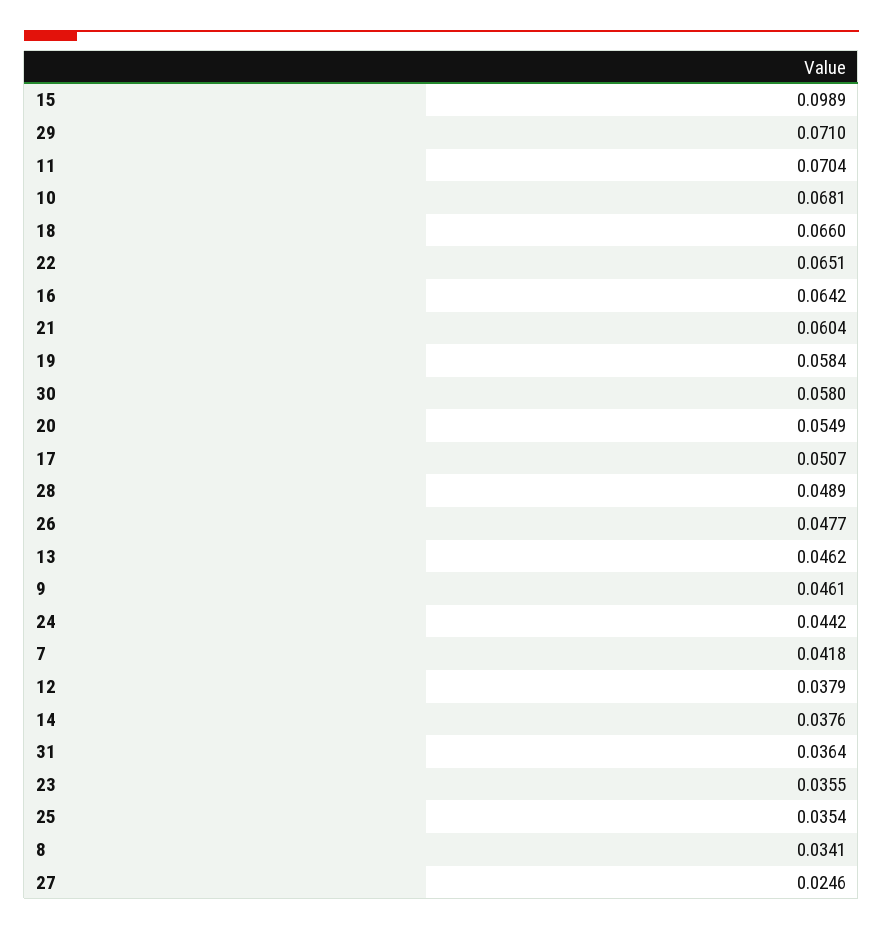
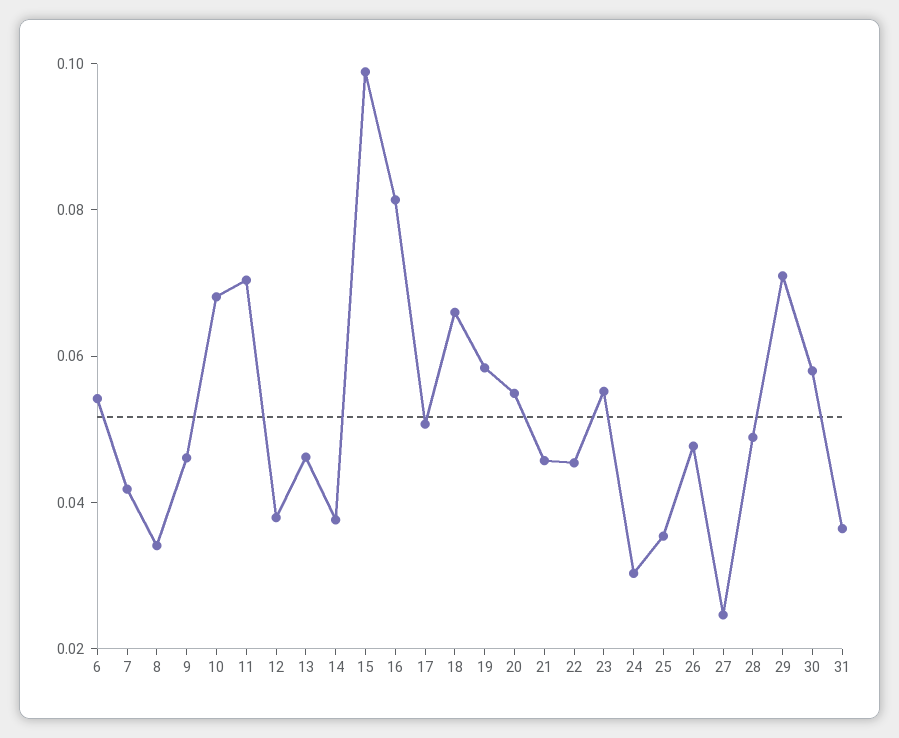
22: 0.0651 -> 0.045
16: 0.0642 -> 0.08
21: 0.0604 -> 0.045
24: 0.0442 -> 0.03
23: 0.0355 -> 0.055
6: none -> 0.055

